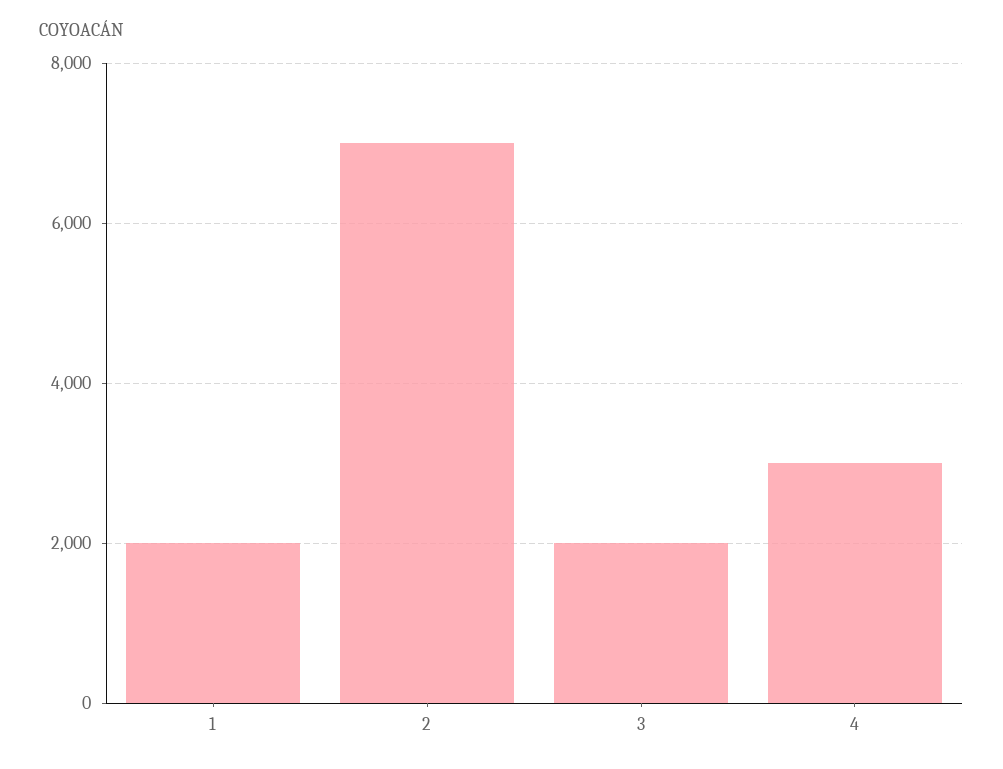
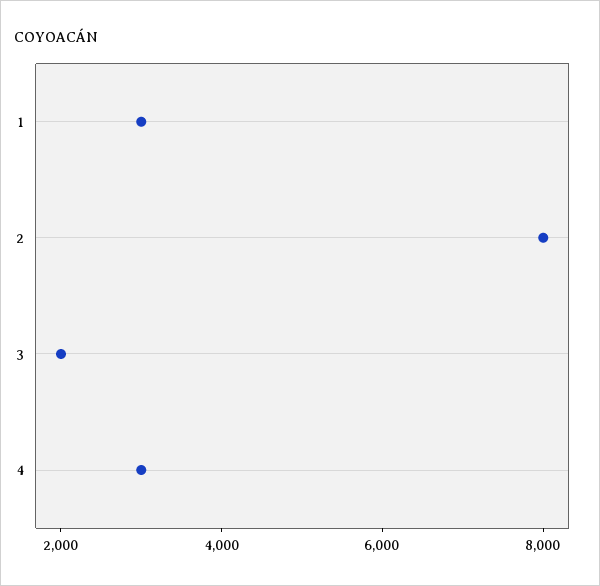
1: 2000 -> 3000
2: 7000 -> 8000

